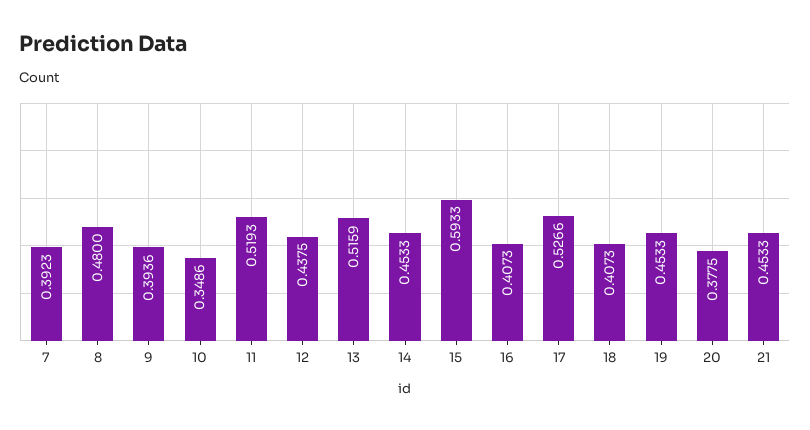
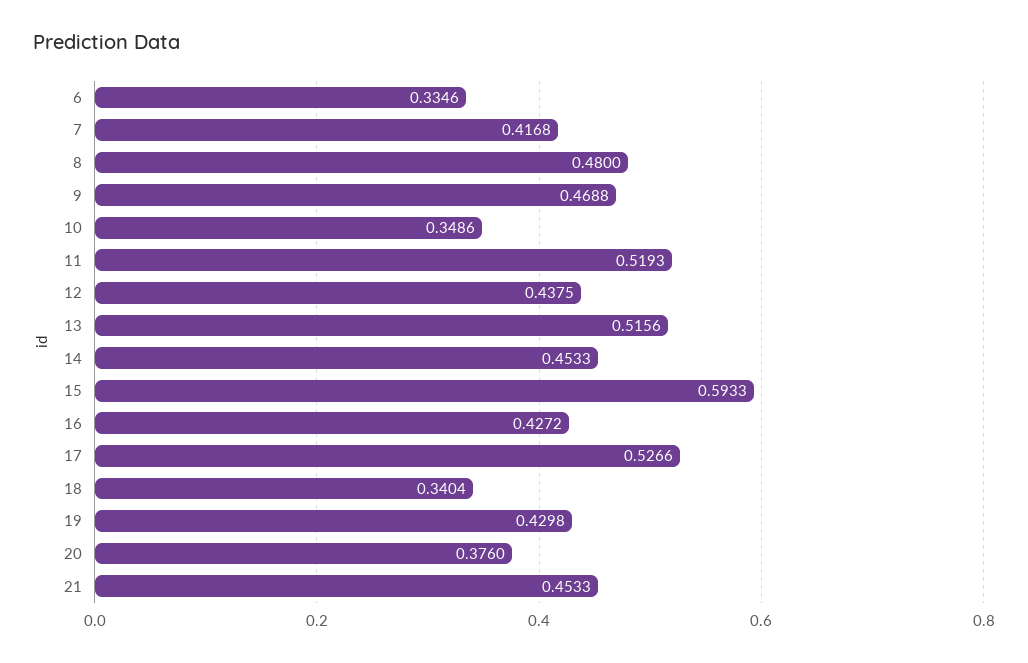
7: 0.3923 -> 0.4168
9: 0.3936 -> 0.4688
13: 0.5159 -> 0.5156
16: 0.4073 -> 0.4272
18: 0.4073 -> 0.3404
19: 0.4533 -> 0.4298
20: 0.3775 -> 0.376
6: none -> 0.3346

